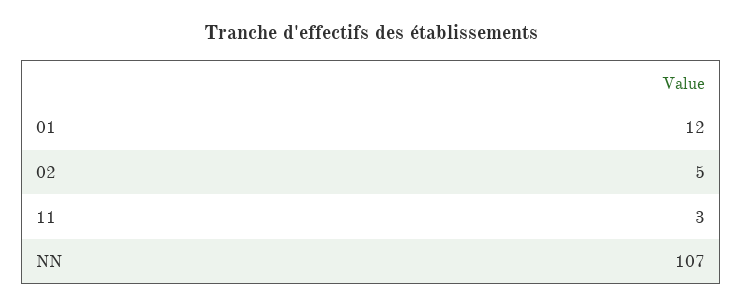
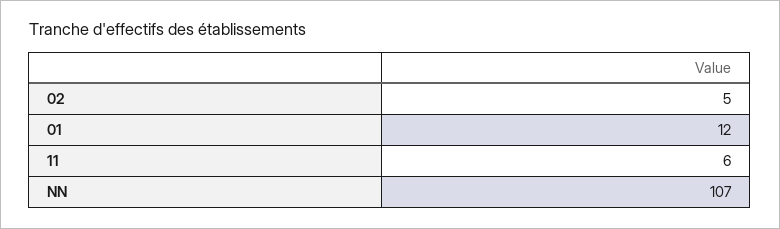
11: 3 -> 6

